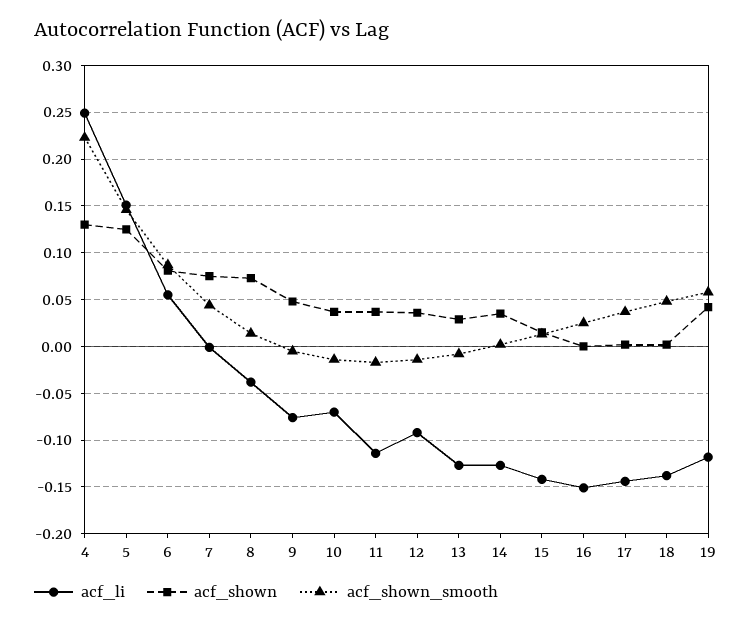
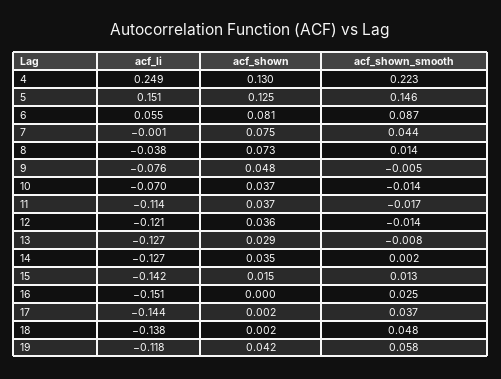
acf_li, 12: -0.09 -> -0.121

